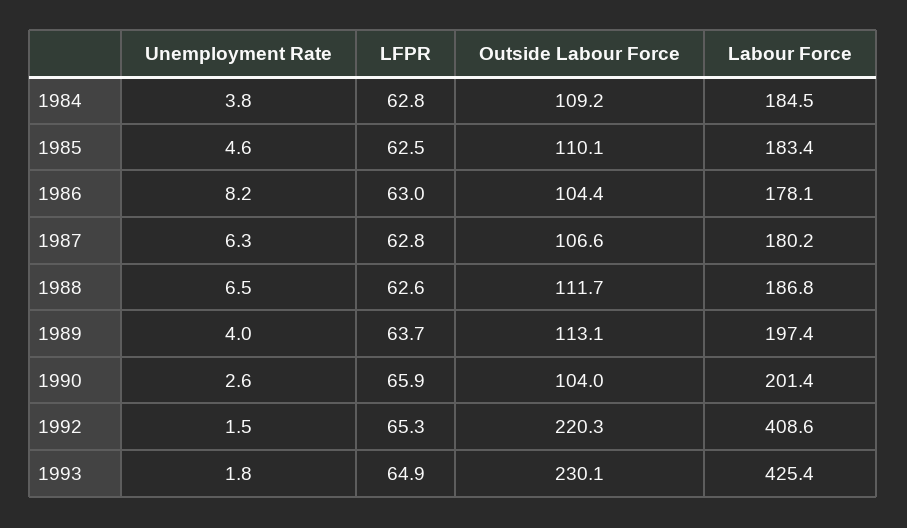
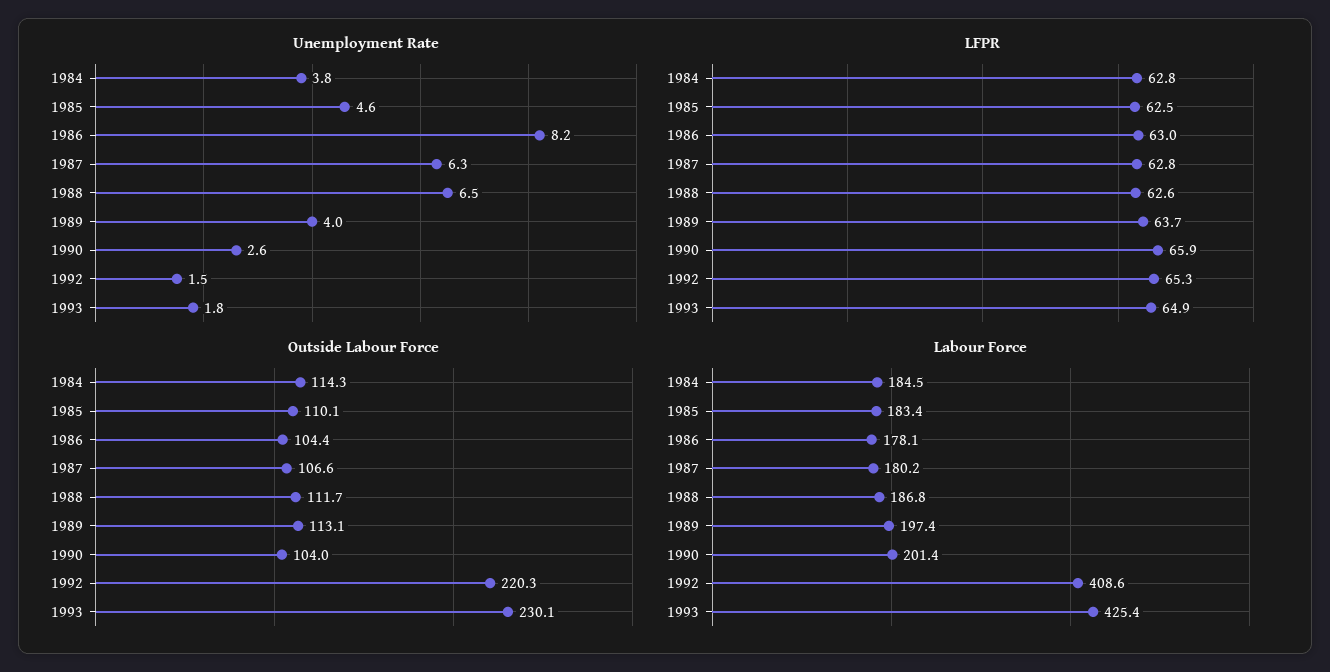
Outside Labour Force, 1984: 109.2 -> 114.3

